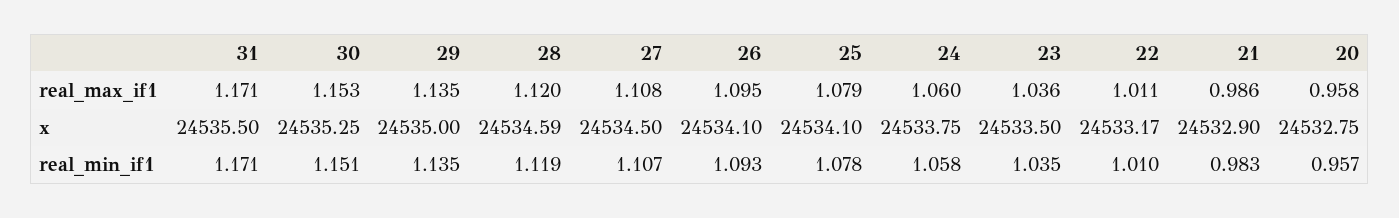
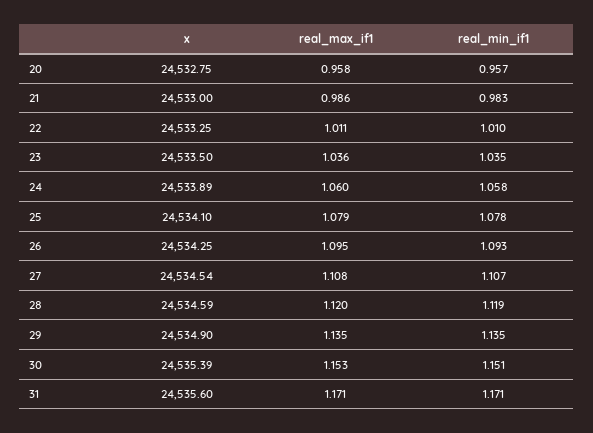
31, x: 24535.5 -> 24535.6
30, x: 24535.25 -> 24535.39
29, x: 24535 -> 24534.9
27, x: 24534.5 -> 24534.54
26, x: 24534.1 -> 24534.25
24, x: 24533.75 -> 24533.89
22, x: 24533.17 -> 24533.25
21, x: 24532.9 -> 24533

